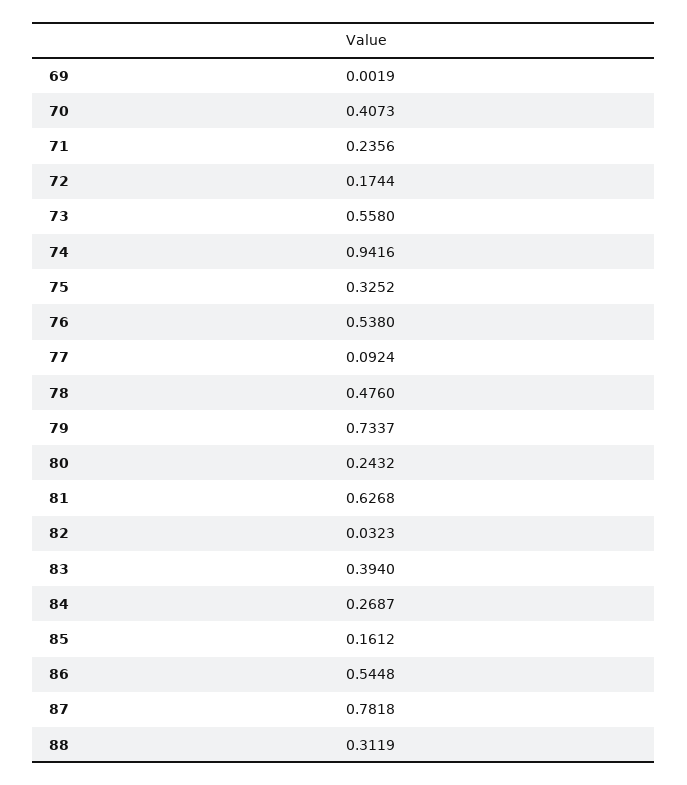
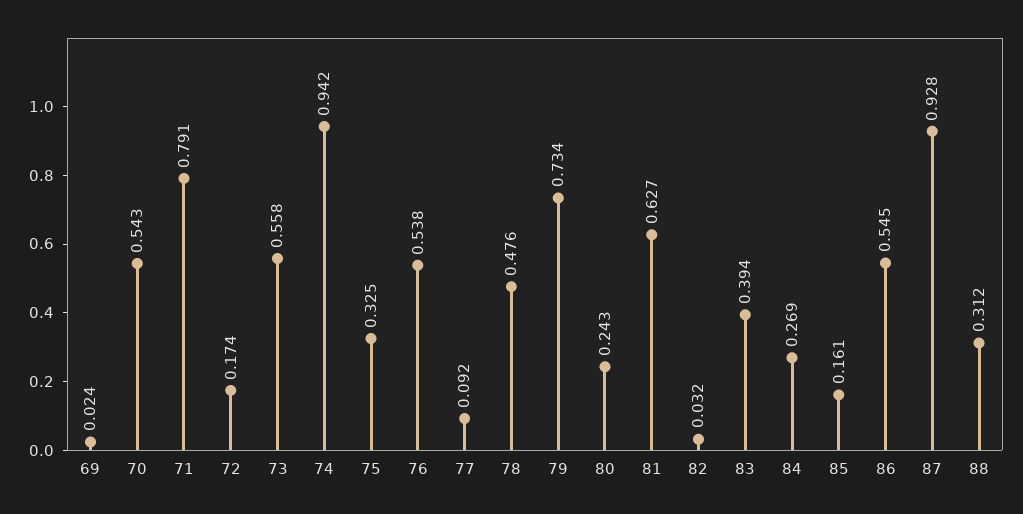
69: 0.0019 -> 0.024
70: 0.4073 -> 0.543
71: 0.2356 -> 0.791
87: 0.7818 -> 0.928

